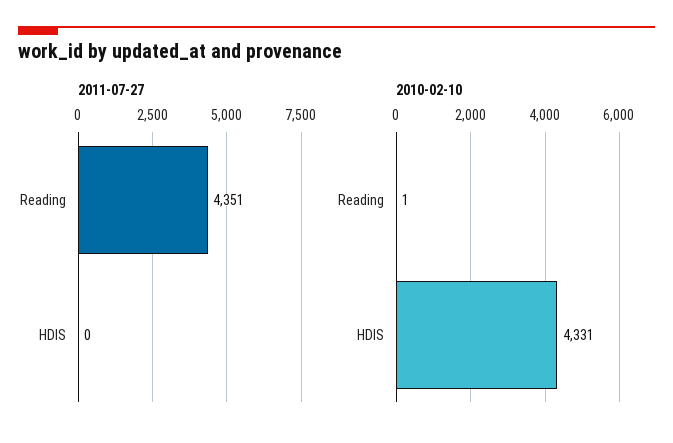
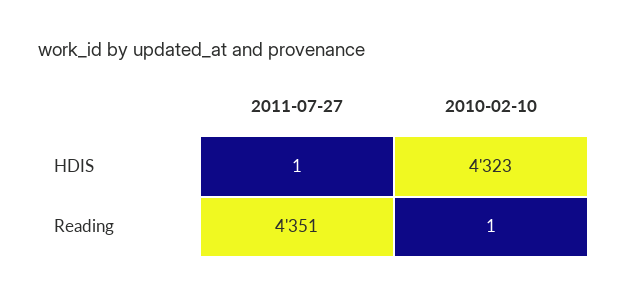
2011-07-27, HDIS: 0 -> 1
2010-02-10, HDIS: 4331 -> 4323

